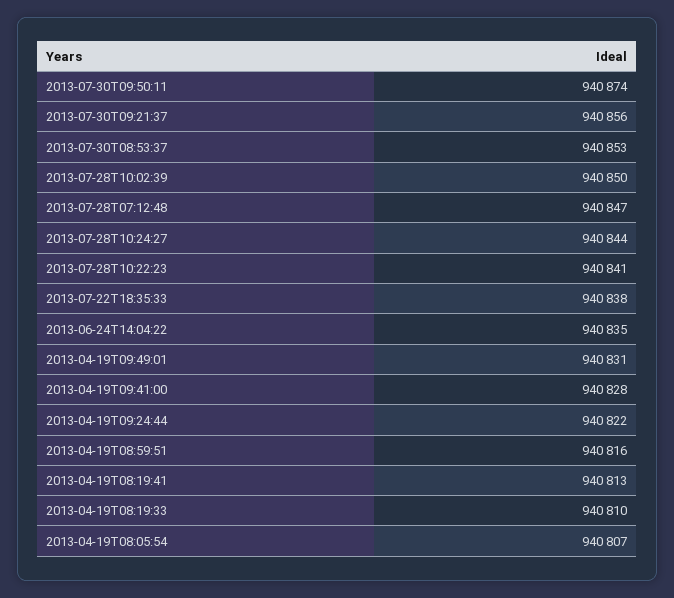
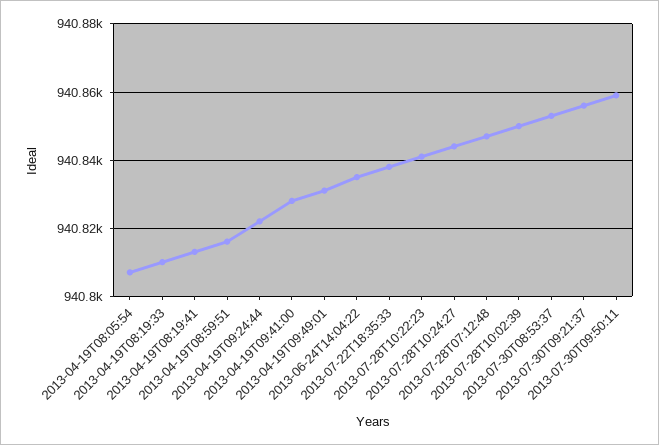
2013-07-30T09:50:11: 940874 -> 940860

